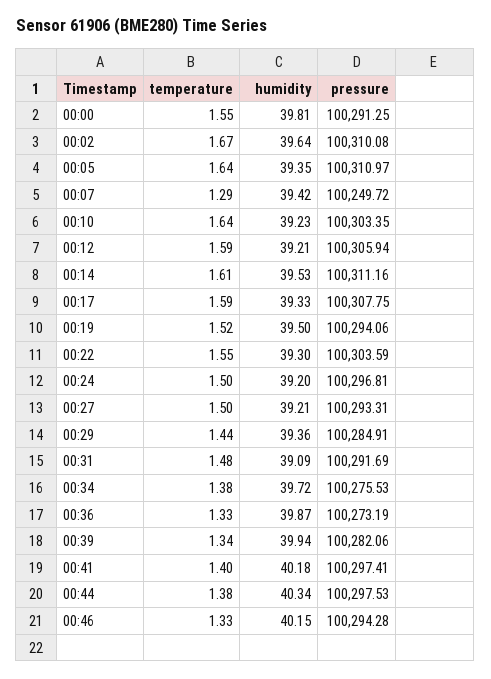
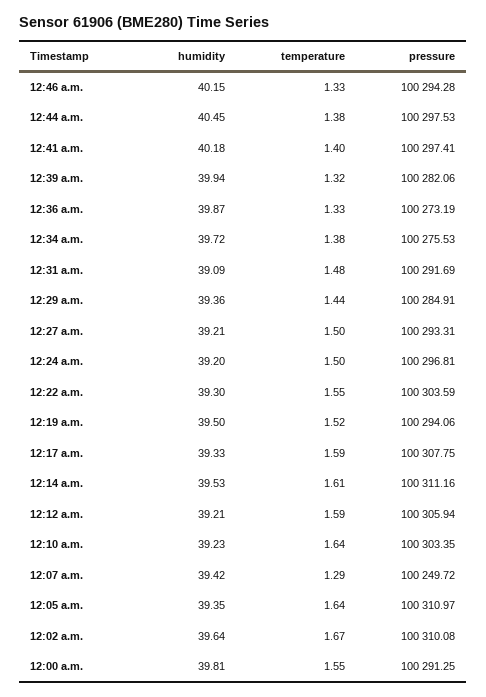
temperature, 00:39: 1.34 -> 1.32
humidity, 00:44: 40.34 -> 40.45

